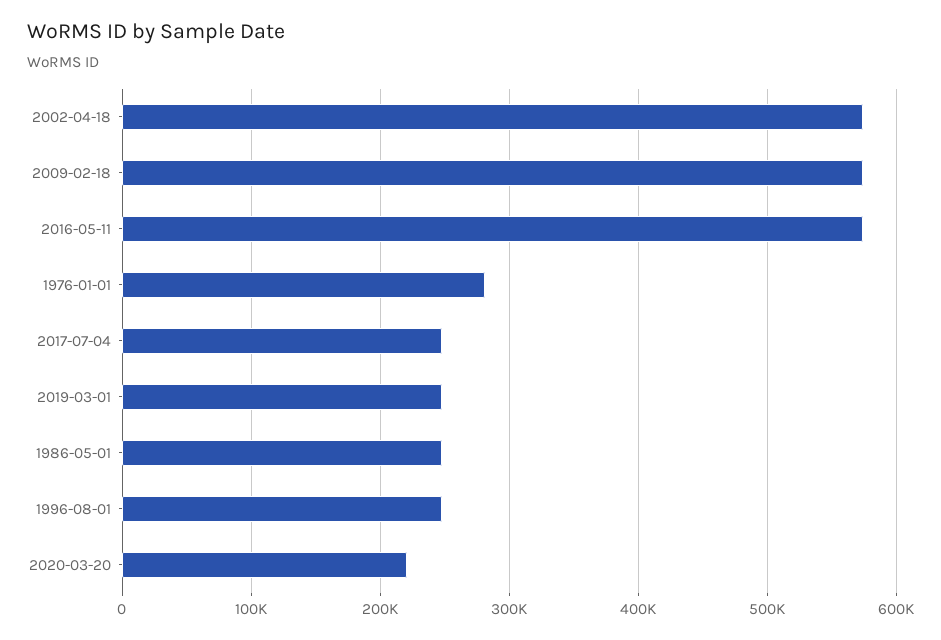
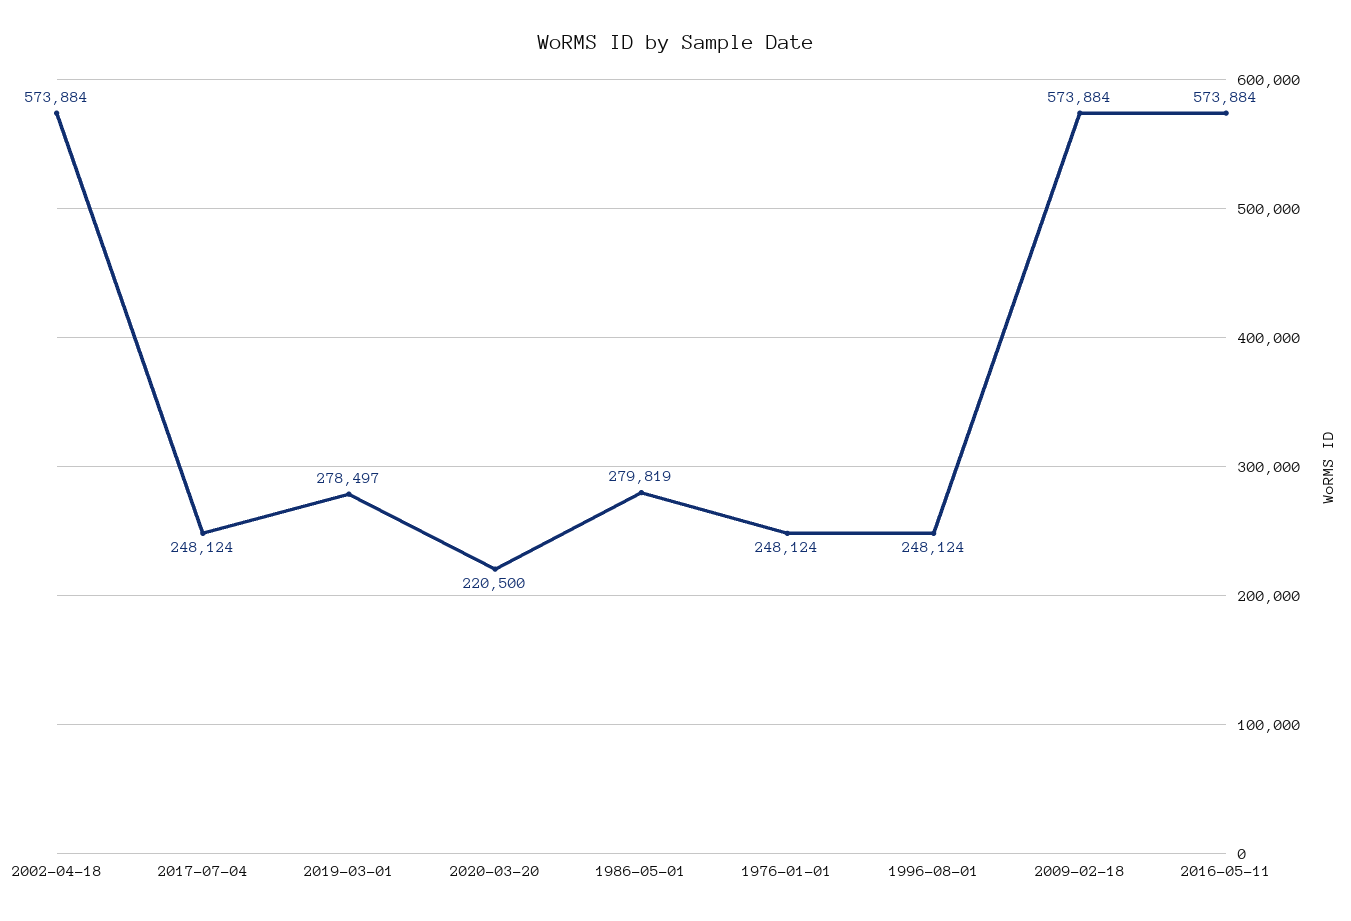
1976-01-01: 280000 -> 248124
2019-03-01: 250000 -> 278497
1986-05-01: 250000 -> 279819

